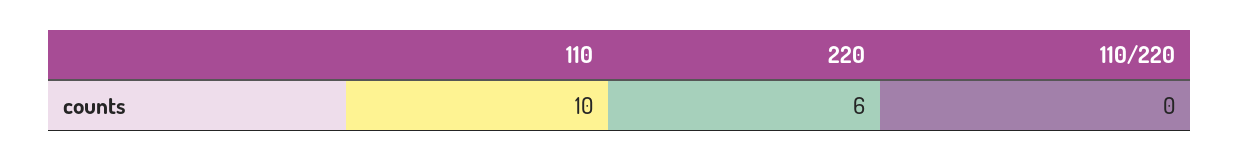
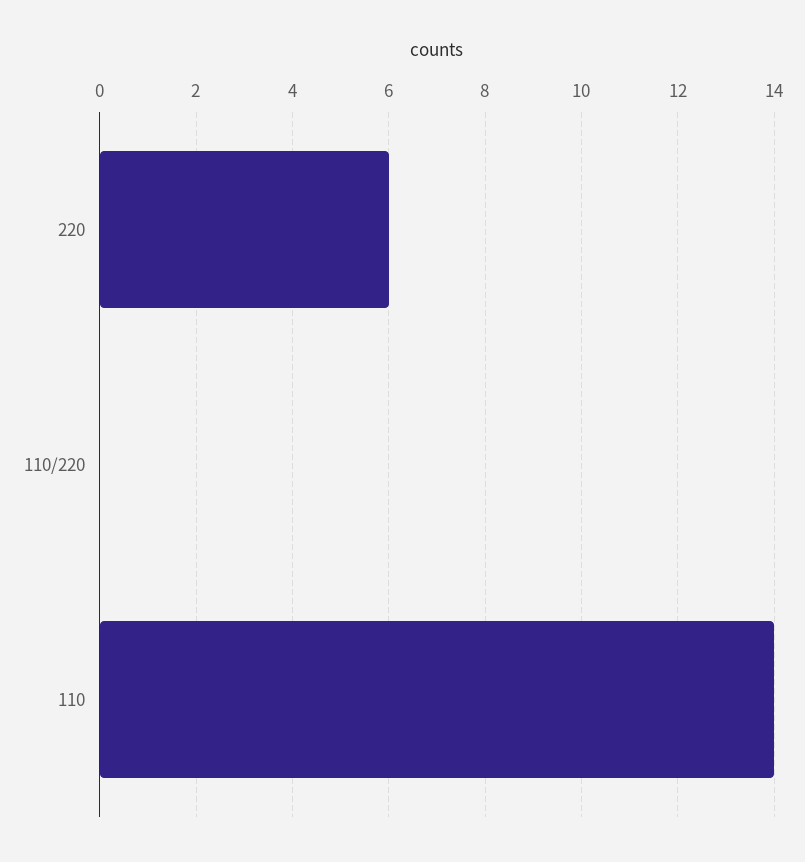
110: 10 -> 14

